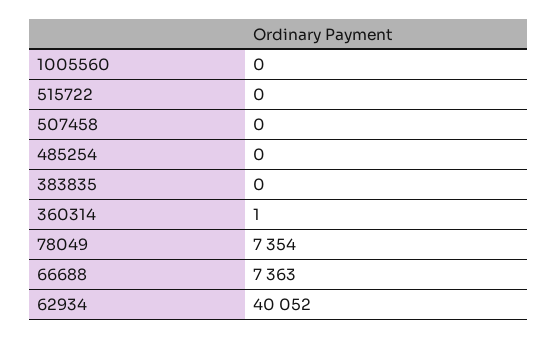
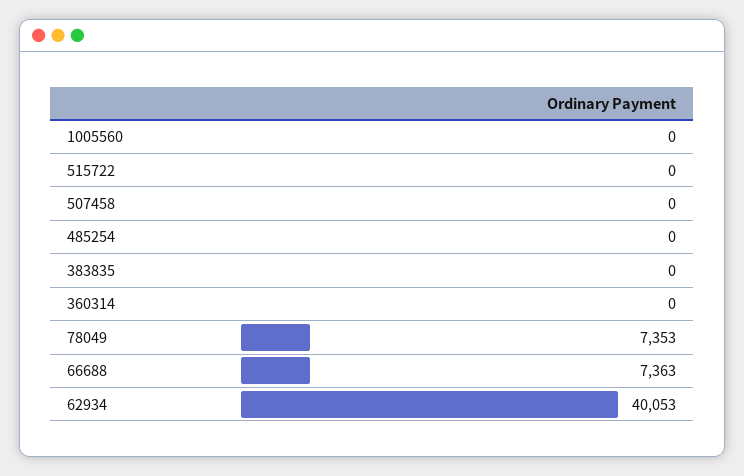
360314: 1 -> 0
78049: 7354 -> 7353
62934: 40052 -> 40053

